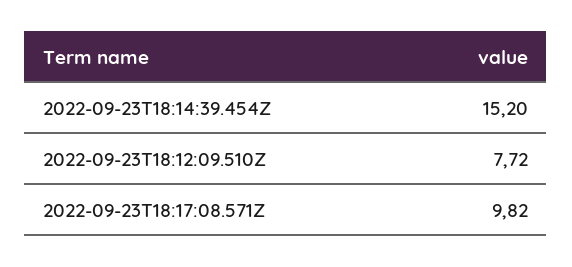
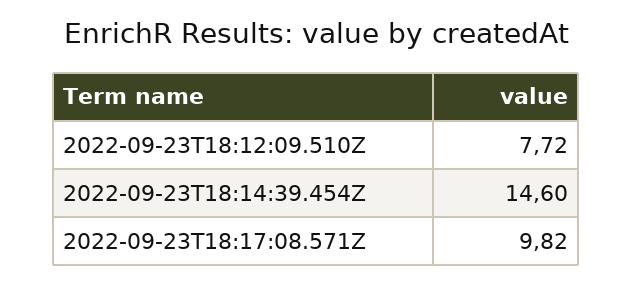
2022-09-23T18:14:39.454Z: 15.2 -> 14.6

